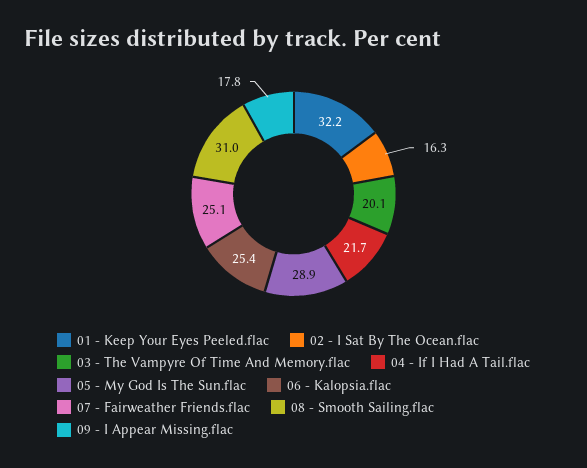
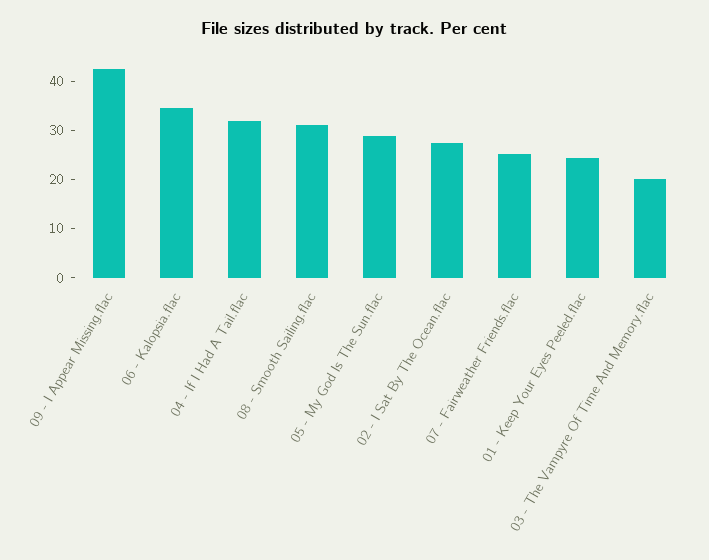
01 - Keep Your Eyes Peeled.flac: 32.2 -> 24
02 - I Sat By The Ocean.flac: 16.3 -> 28
04 - If I Had A Tail.flac: 21.7 -> 32
06 - Kalopsia.flac: 25.4 -> 34
09 - I Appear Missing.flac: 17.8 -> 42

